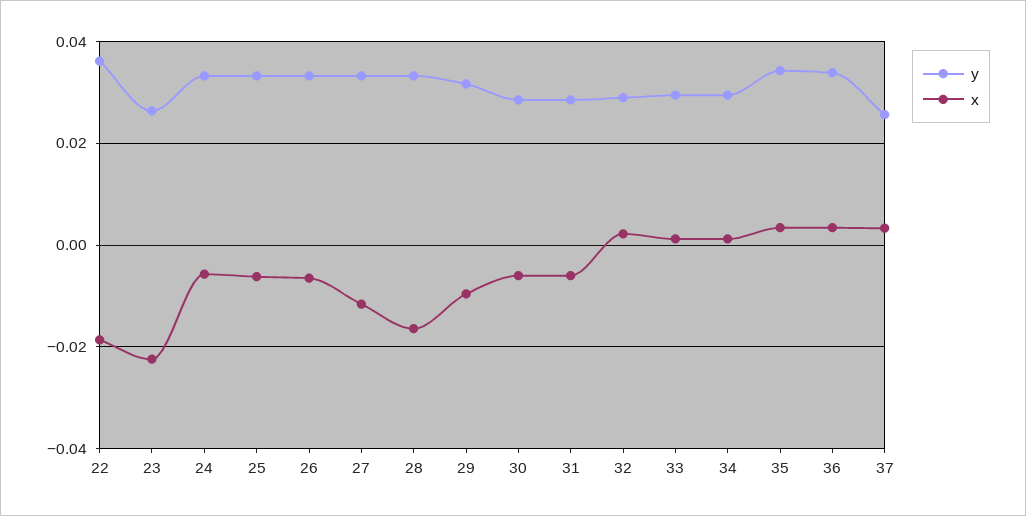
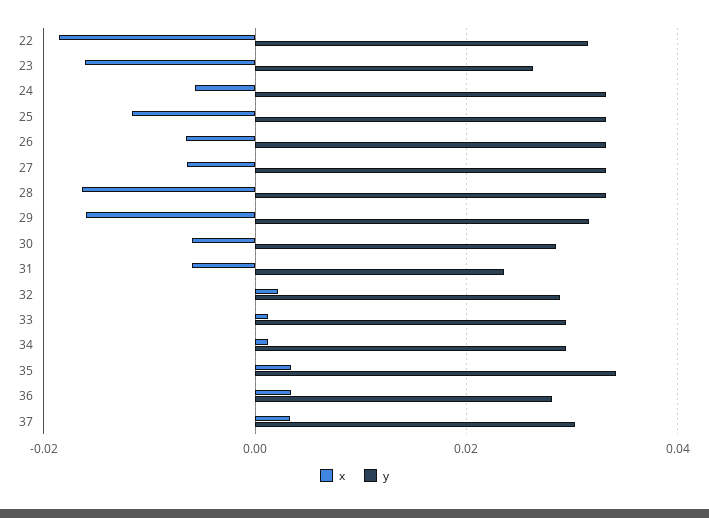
y, 22: 0.036 -> 0.032
x, 23: -0.022 -> -0.016
x, 25: -0.006 -> -0.012
x, 27: -0.012 -> -0.006
x, 29: -0.01 -> -0.016
y, 31: 0.028 -> 0.024
y, 36: 0.034 -> 0.028
y, 37: 0.026 -> 0.03

